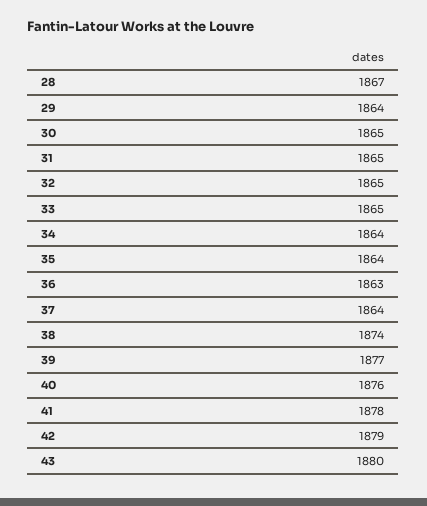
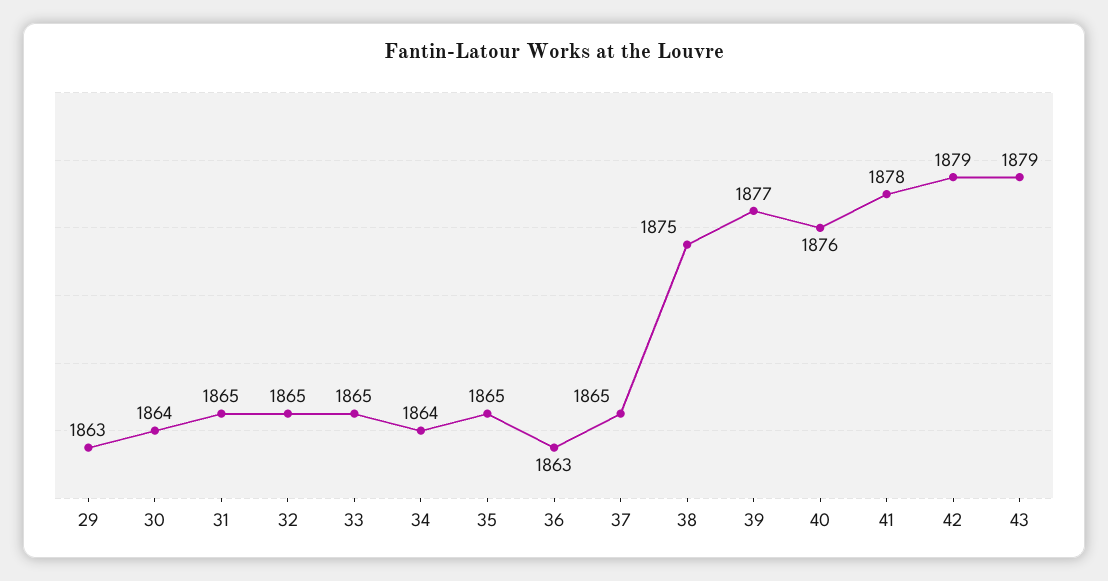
28: 1867 -> none
29: 1864 -> 1863
30: 1865 -> 1864
35: 1864 -> 1865
37: 1864 -> 1865
38: 1874 -> 1875
43: 1880 -> 1879

